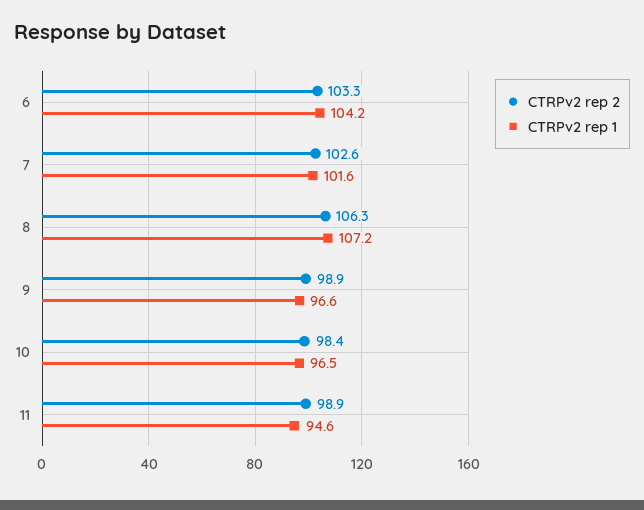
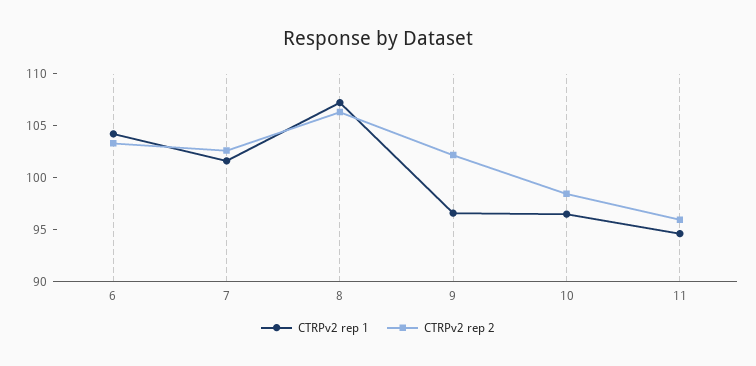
CTRPv2 rep 2, 9: 98.9 -> 102
CTRPv2 rep 2, 11: 98.9 -> 96

